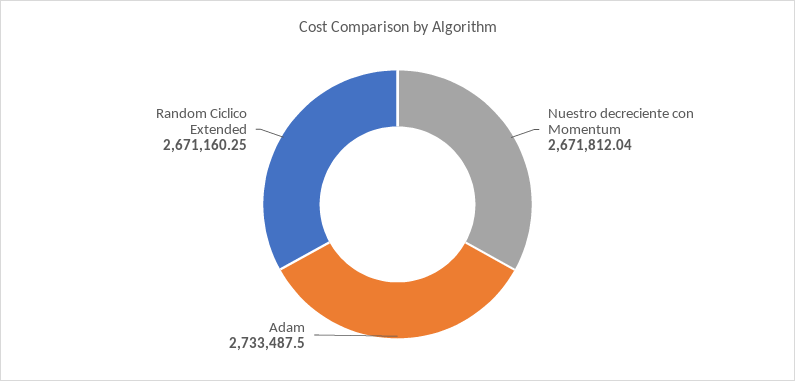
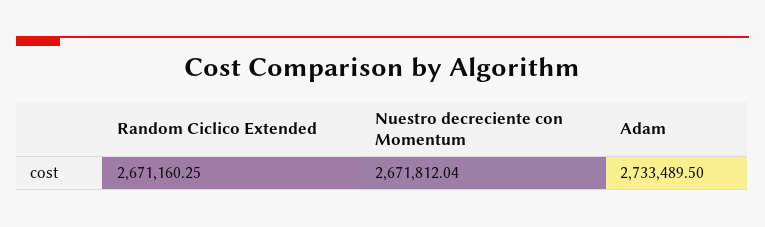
Adam: 2733487.5 -> 2733489.5

